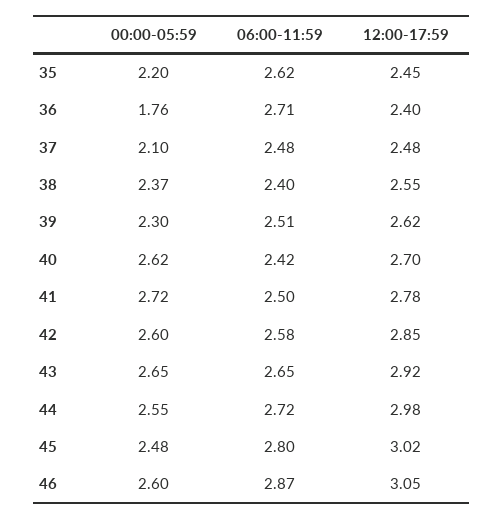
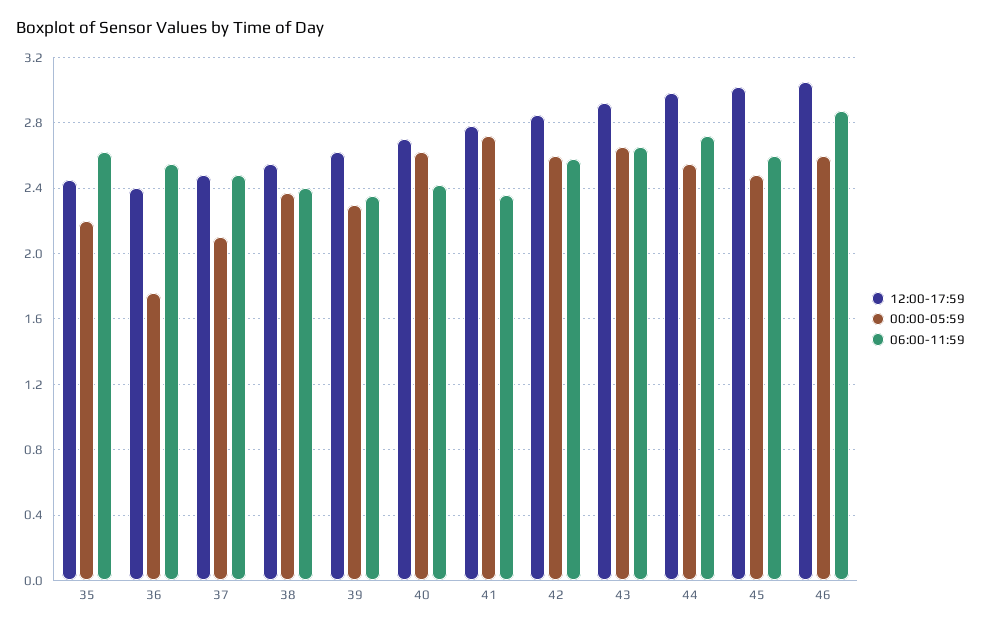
06:00-11:59, 36: 2.71 -> 2.55
06:00-11:59, 39: 2.51 -> 2.35
06:00-11:59, 41: 2.5 -> 2.35
06:00-11:59, 45: 2.8 -> 2.6

